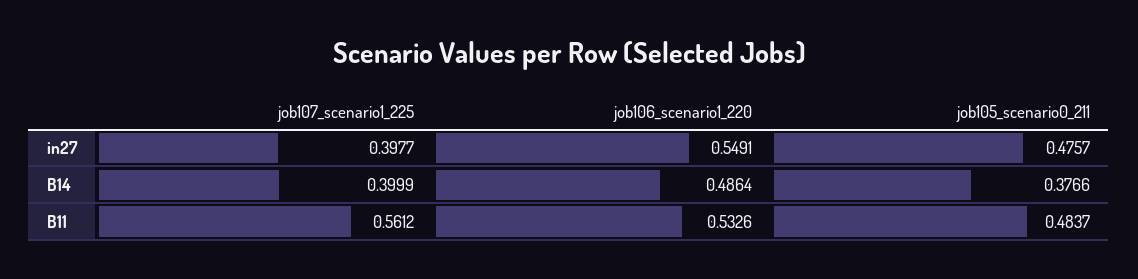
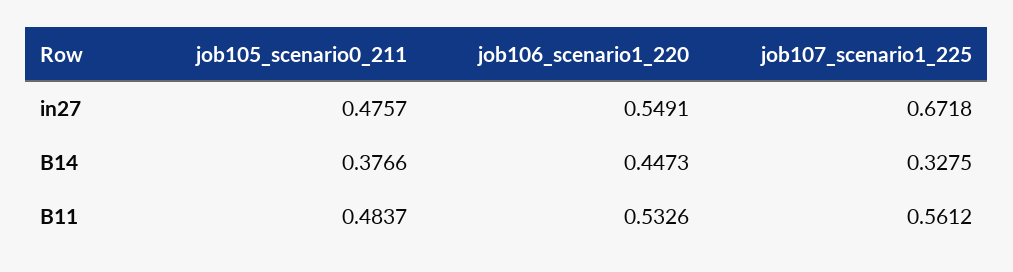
job107_scenario1_225, in27: 0.3977 -> 0.6718
job107_scenario1_225, B14: 0.3999 -> 0.3275
job106_scenario1_220, B14: 0.4864 -> 0.4473

